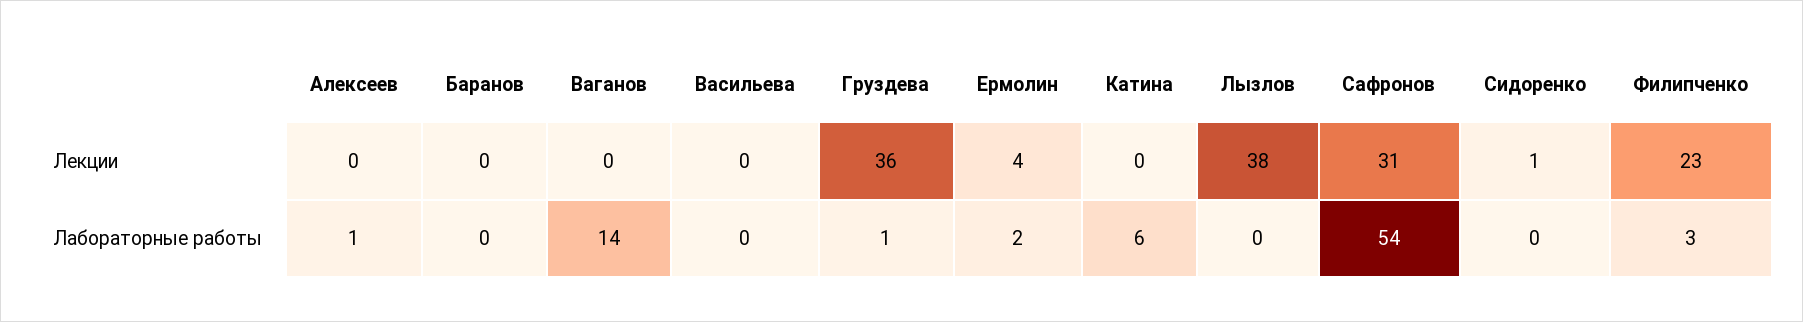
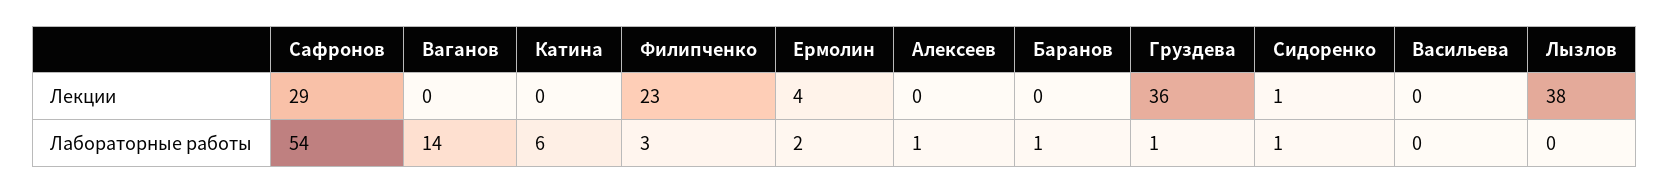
Сафронов, Лекции: 31 -> 29
Баранов, Лабораторные работы: 0 -> 1
Сидоренко, Лабораторные работы: 0 -> 1

